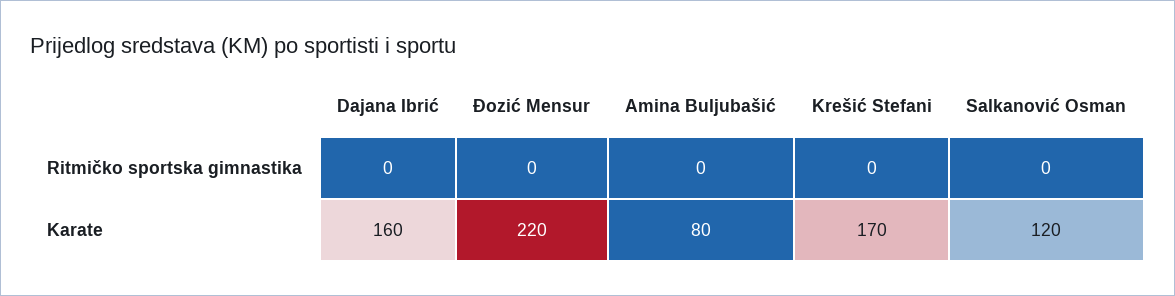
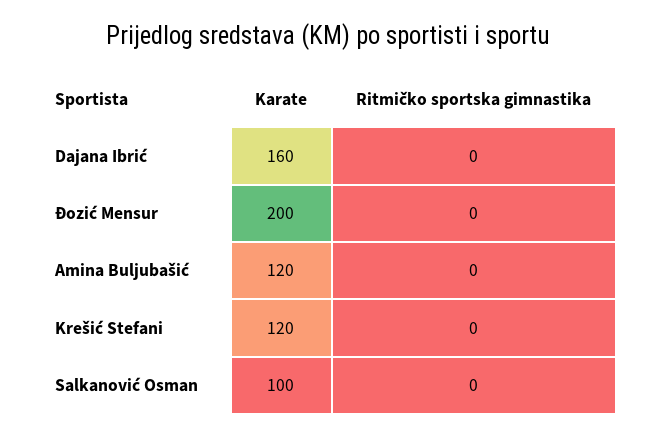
Đozić Mensur, Karate: 220 -> 200
Amina Buljubašić, Karate: 80 -> 120
Krešić Stefani, Karate: 170 -> 120
Salkanović Osman, Karate: 120 -> 100

